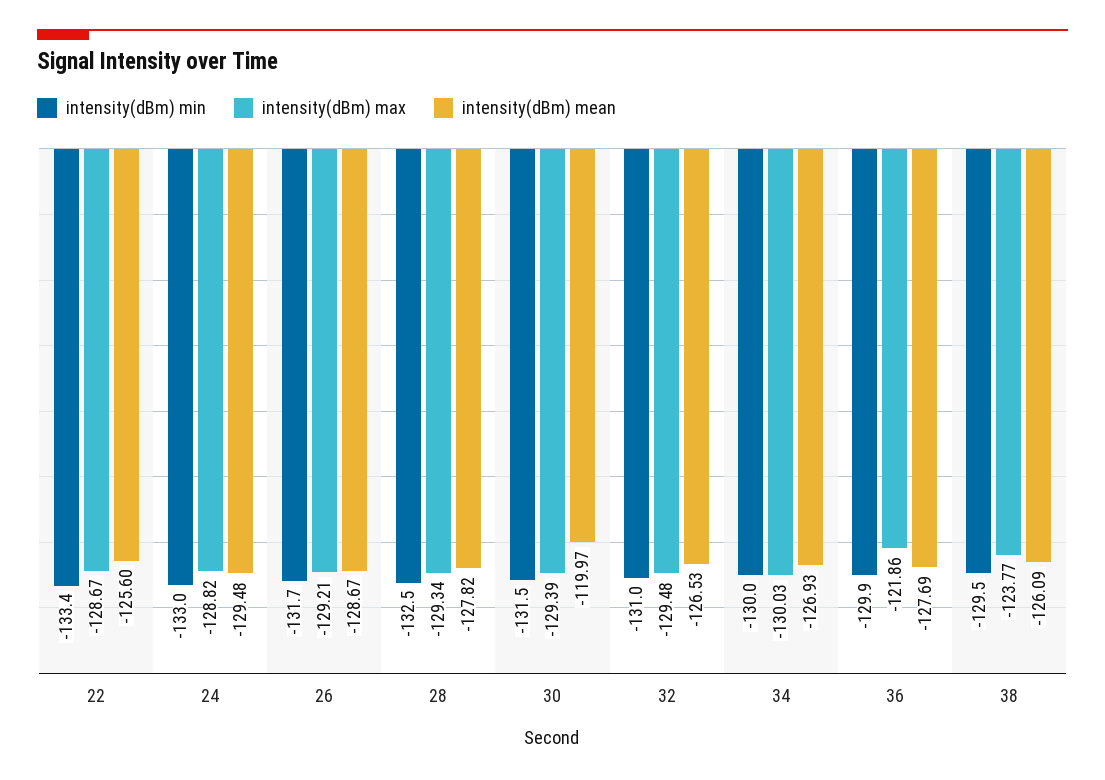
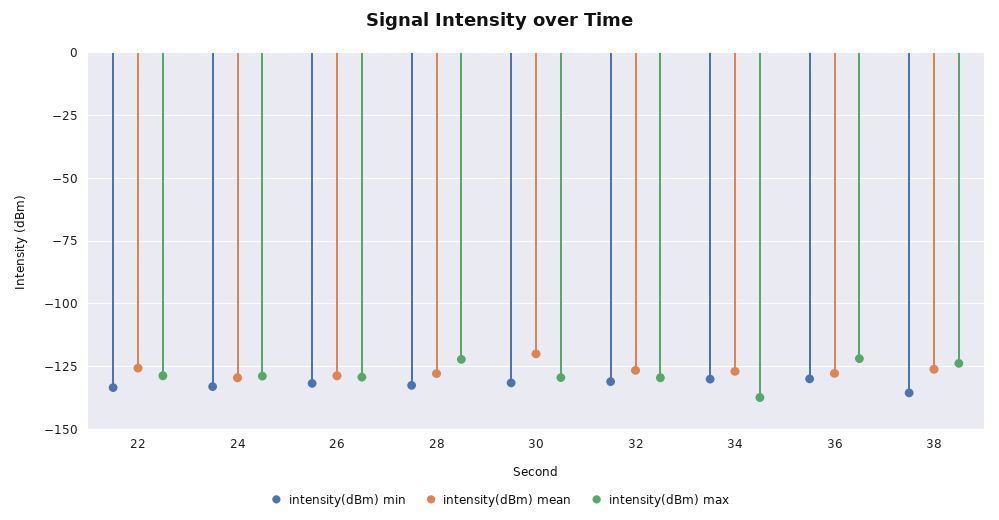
intensity(dBm) max, 28: -129.34 -> -122.5
intensity(dBm) max, 34: -130.03 -> -137.5
intensity(dBm) min, 38: -129.5 -> -135

